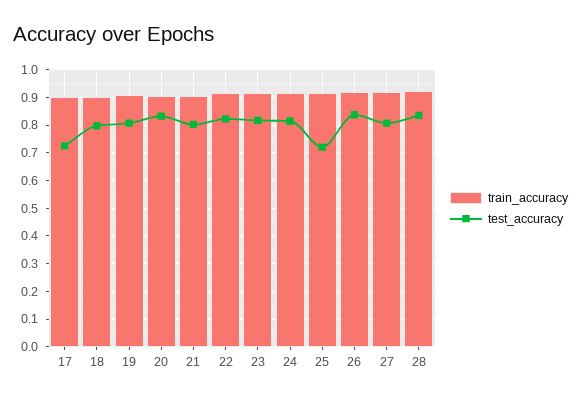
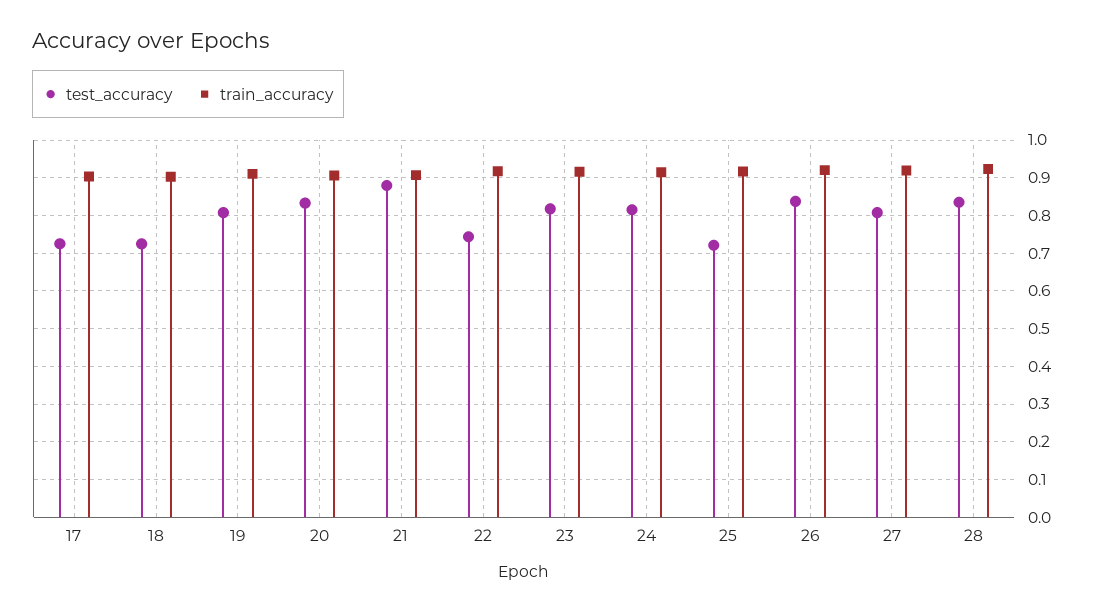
test_accuracy, 18: 0.8 -> 0.72
test_accuracy, 21: 0.8 -> 0.88
test_accuracy, 22: 0.825 -> 0.74

